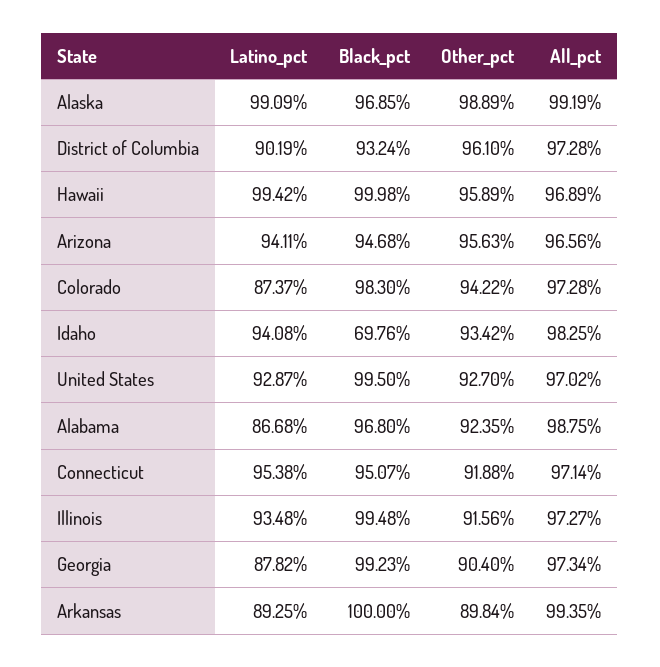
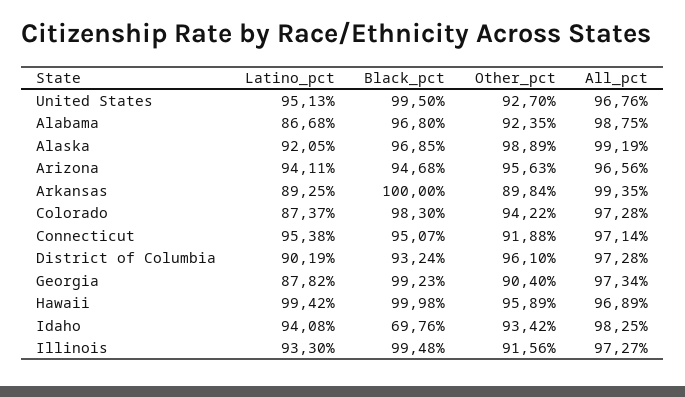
Latino_pct, Alaska: 99.09 -> 92.05
Latino_pct, United States: 92.87 -> 95.13
All_pct, United States: 97.02 -> 96.76
Latino_pct, Illinois: 93.48 -> 93.3

